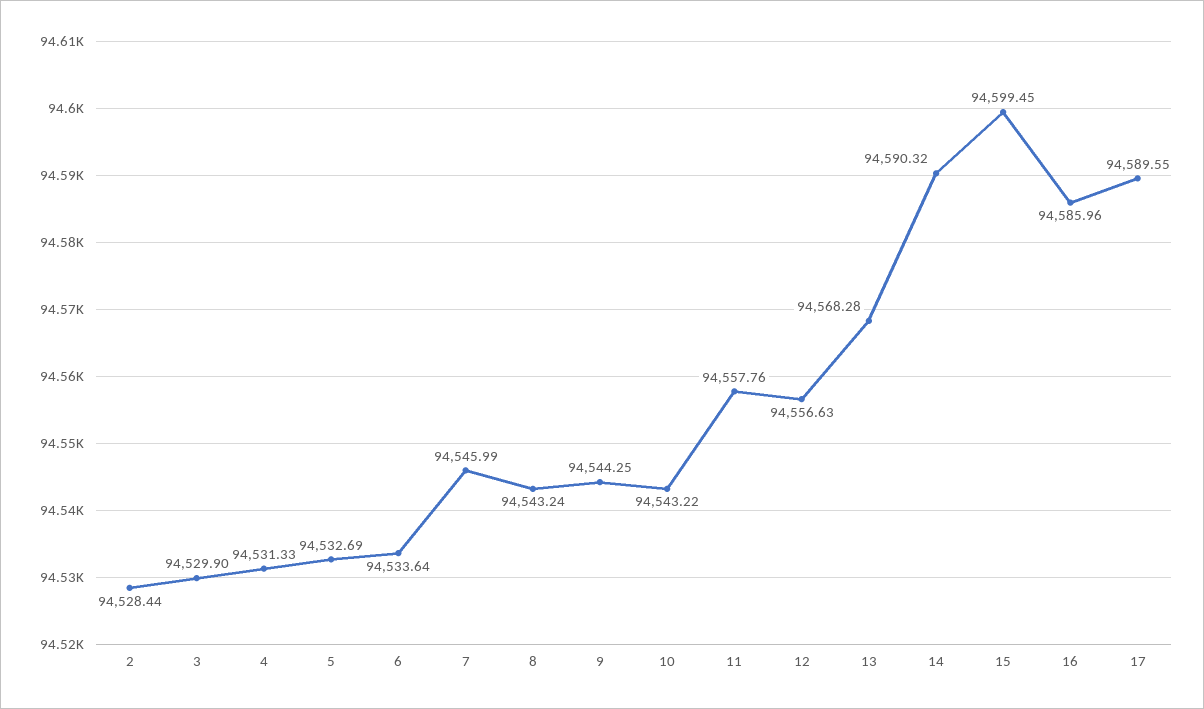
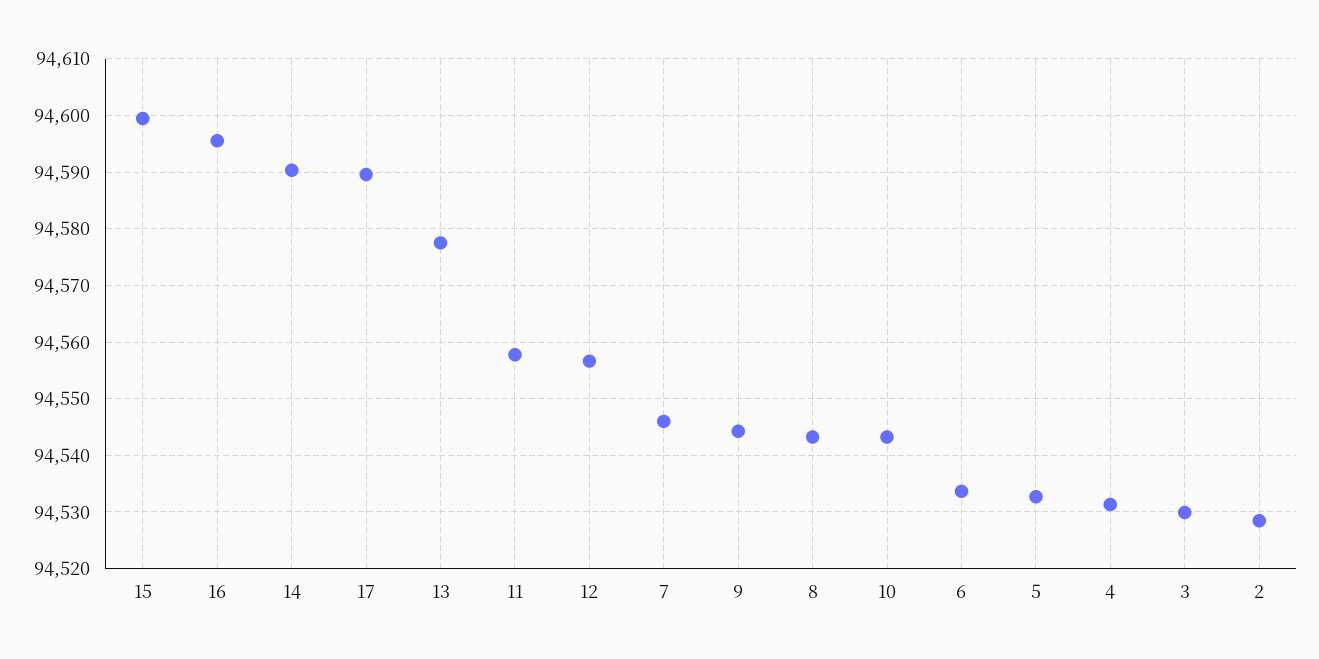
13: 94568.28 -> 94578
16: 94585.96 -> 94596

